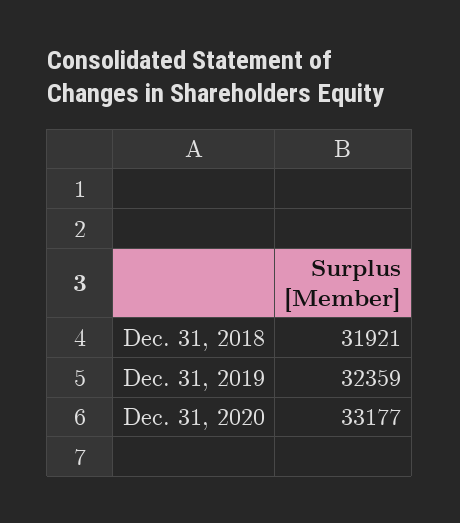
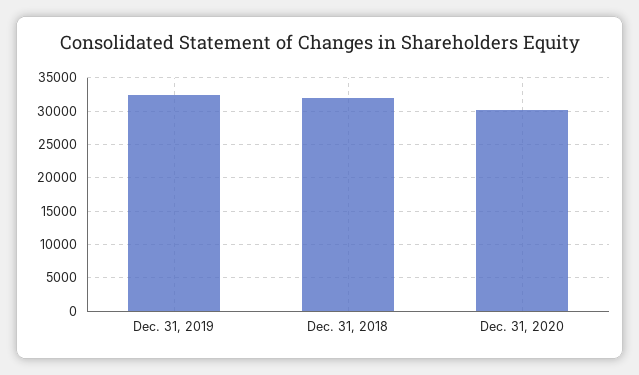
Dec. 31, 2020: 33177 -> 30000

